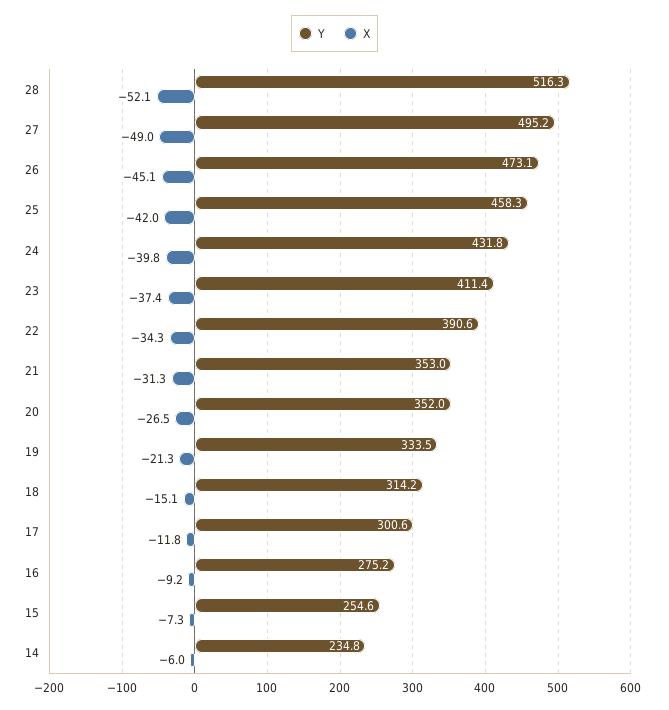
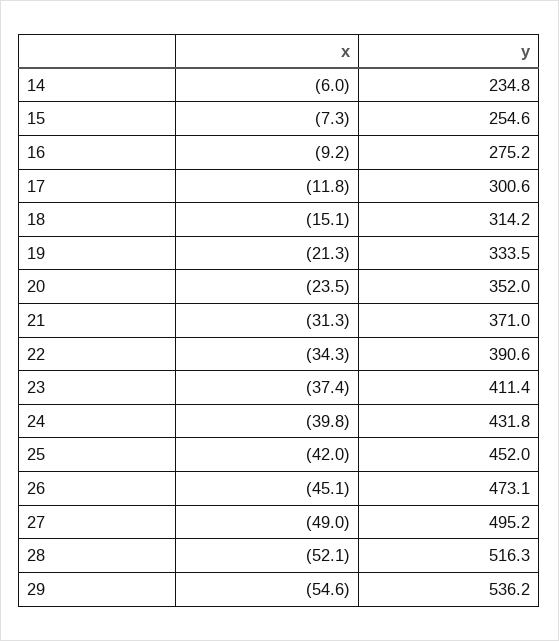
Y, 25: 458.3 -> 452
Y, 21: 353 -> 371
X, 20: -26.5 -> -23.5
X, 29: none -> -54.6
Y, 29: none -> 536.2

